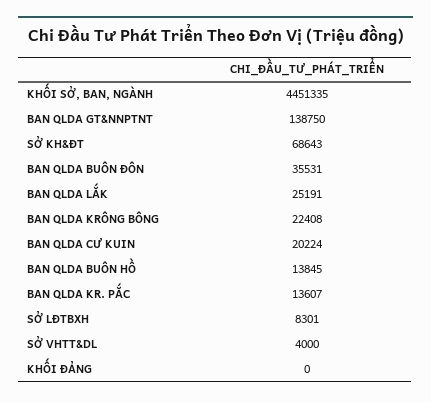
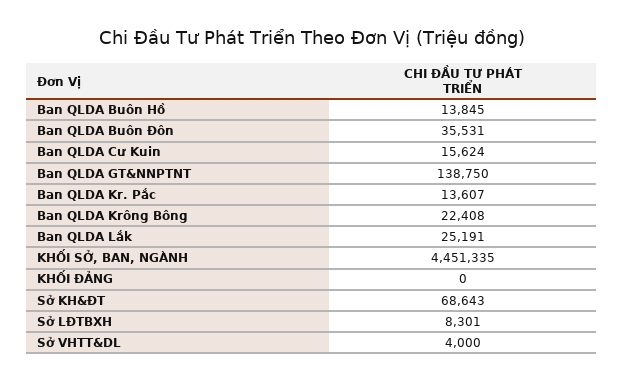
BAN QLDA CƯ KUIN: 20224 -> 15624

